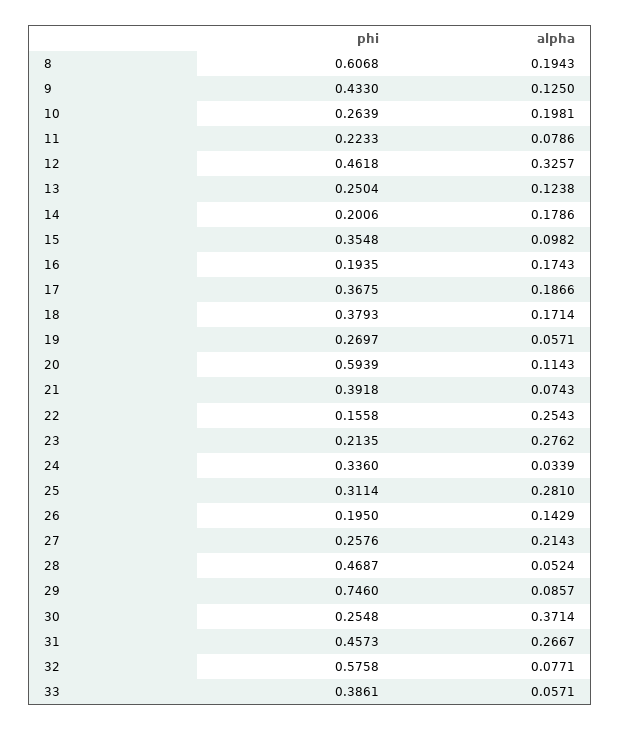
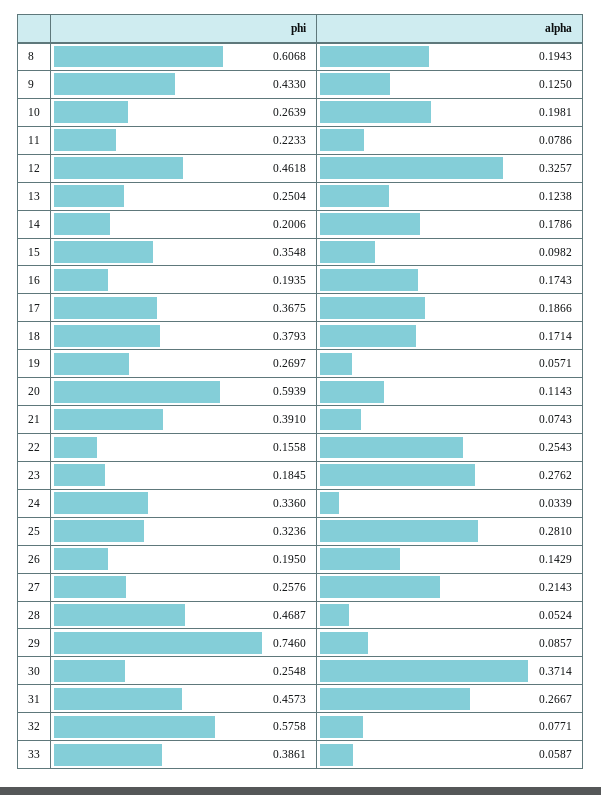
phi, 21: 0.3918 -> 0.391
phi, 23: 0.2135 -> 0.1845
phi, 25: 0.3114 -> 0.3236
alpha, 33: 0.0571 -> 0.0587

